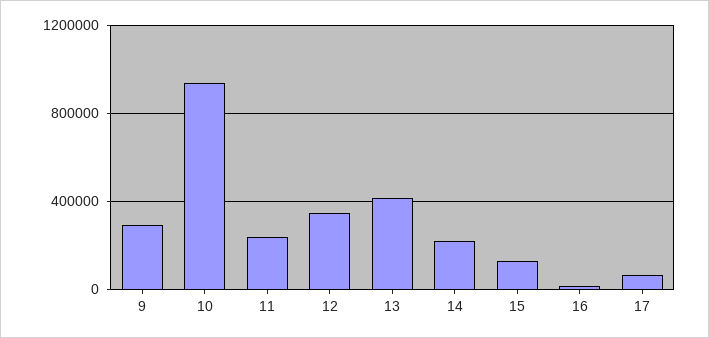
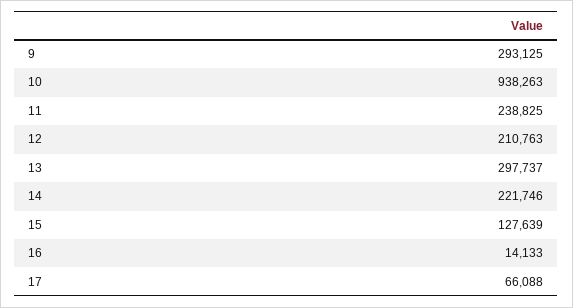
12: 350000 -> 210763
13: 400000 -> 297737

